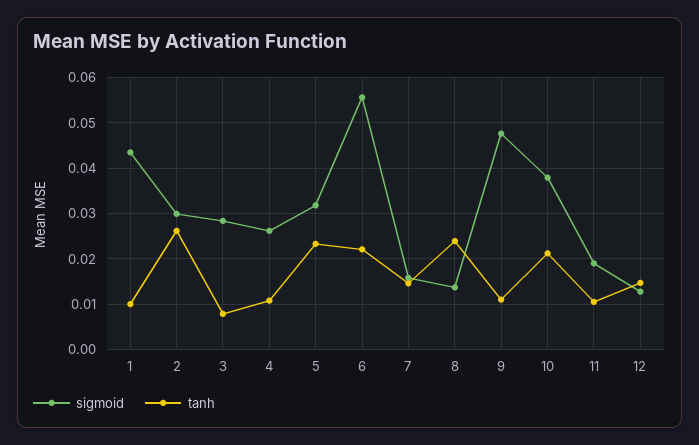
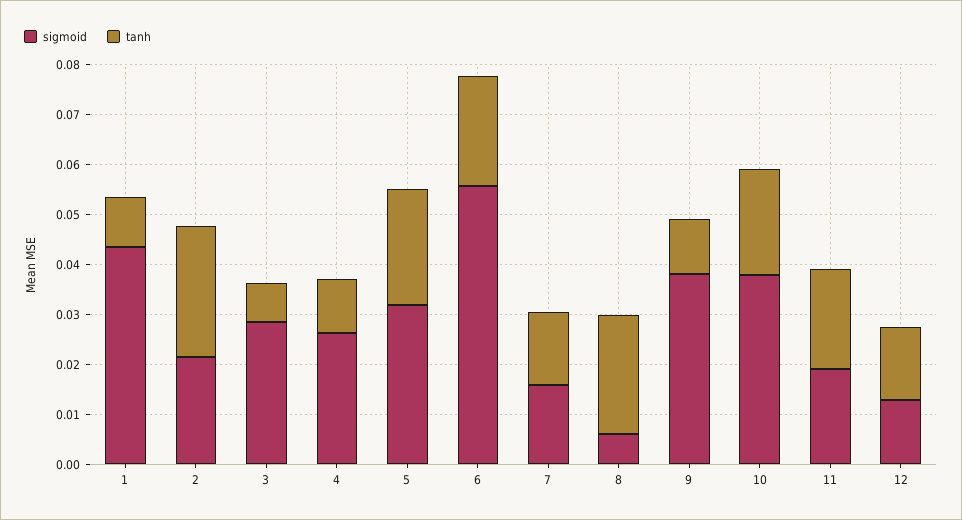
sigmoid, 2: 0.03 -> 0.022
sigmoid, 8: 0.014 -> 0.006
sigmoid, 9: 0.048 -> 0.038
tanh, 11: 0.01 -> 0.02

